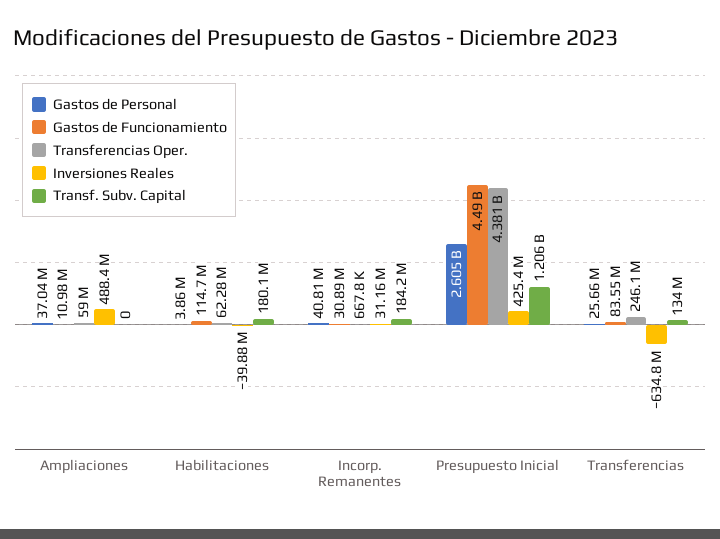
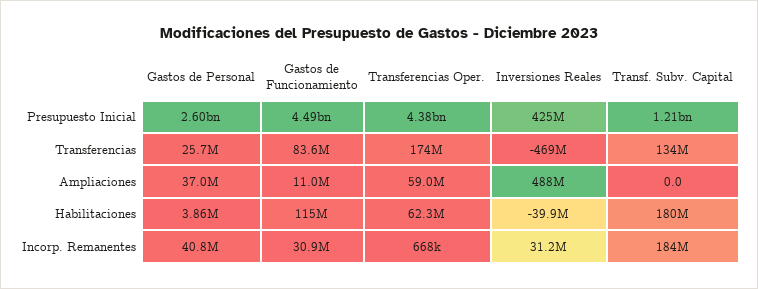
Transferencias Oper., Transferencias: 246100000 -> 174000000
Inversiones Reales, Transferencias: -634800000 -> -469000000

